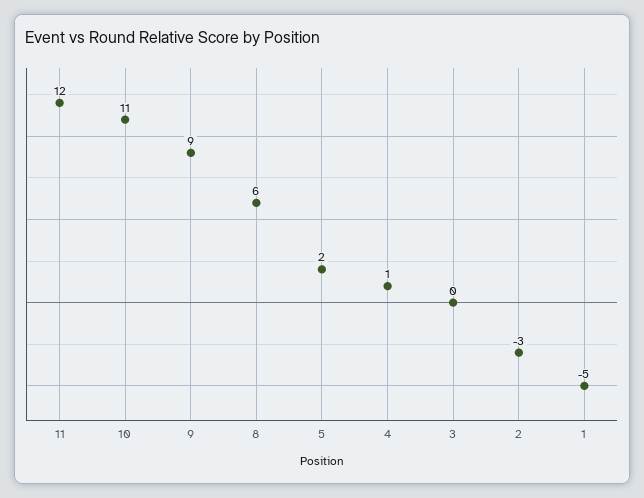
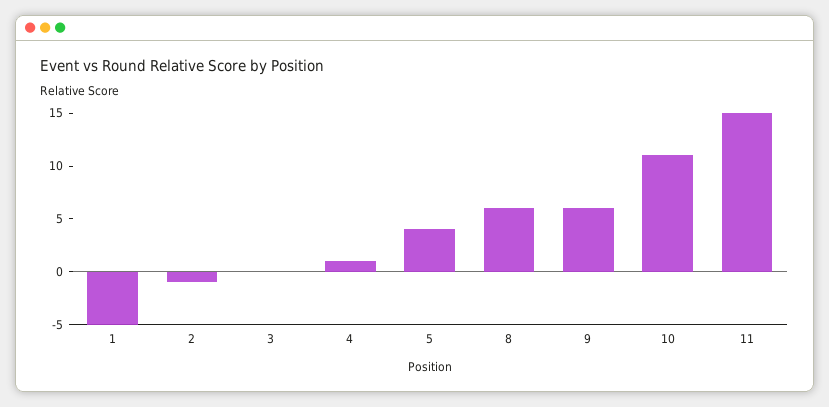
11: 12 -> 15
9: 9 -> 6
5: 2 -> 4
2: -3 -> -1

